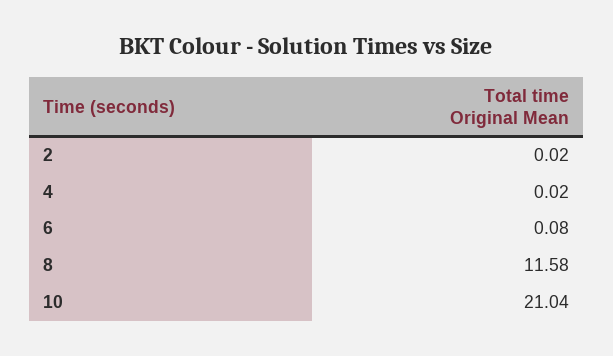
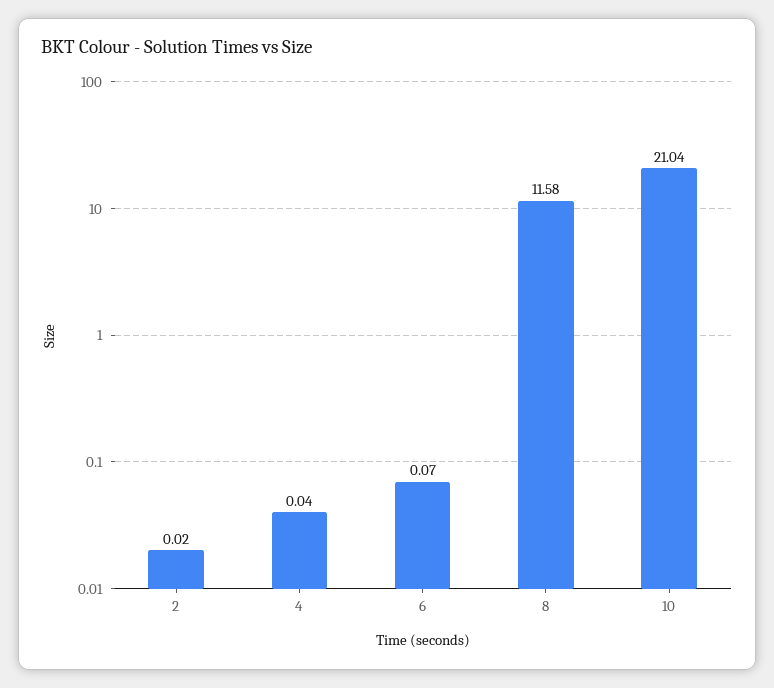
4: 0.02 -> 0.04
6: 0.08 -> 0.07

